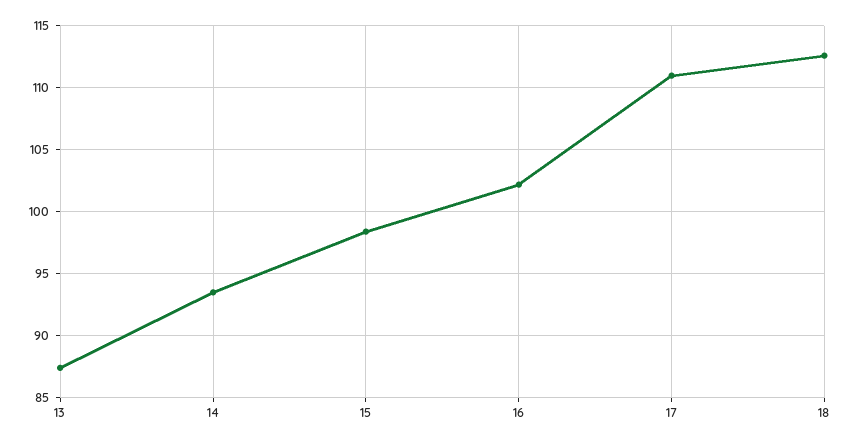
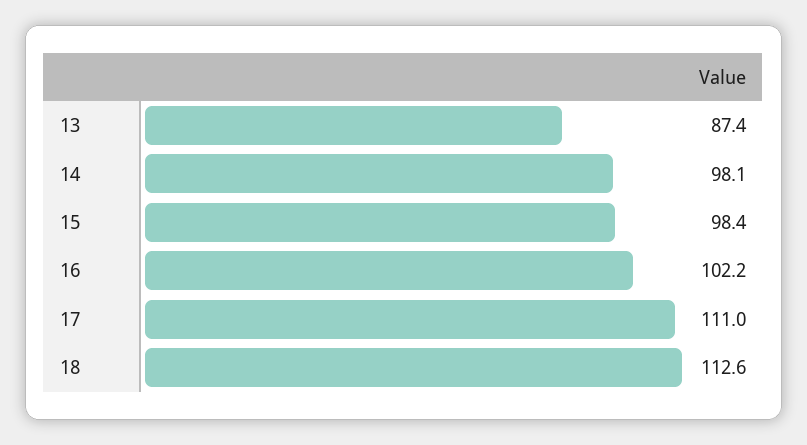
14: 93.5 -> 98.1

